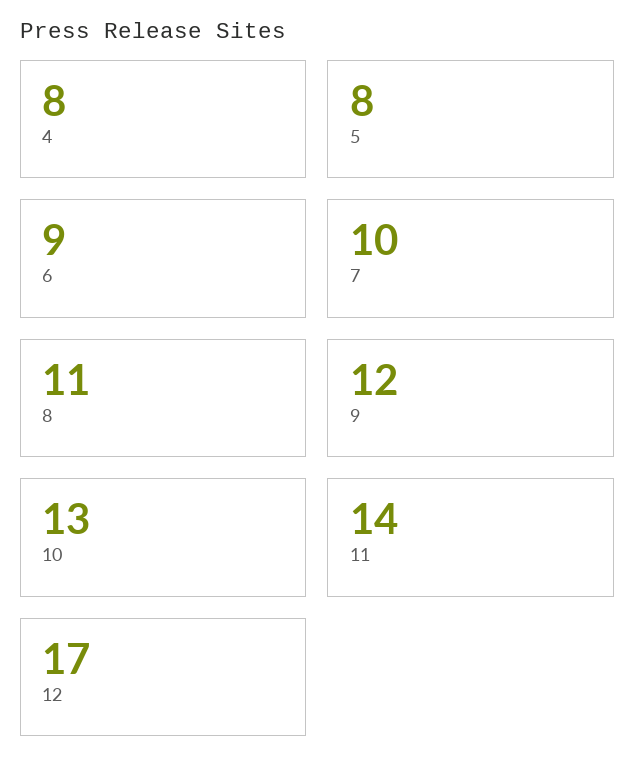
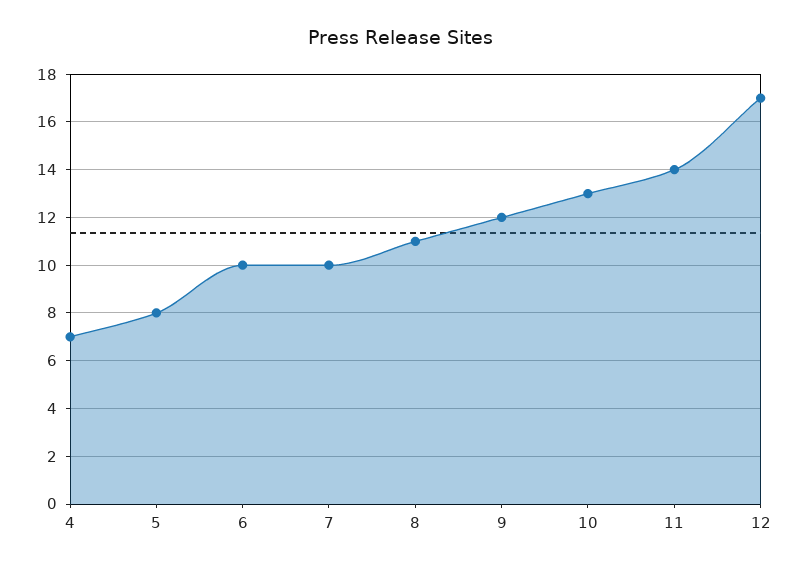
4: 8 -> 7
6: 9 -> 10

